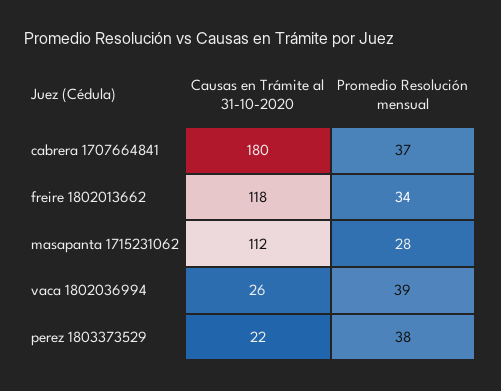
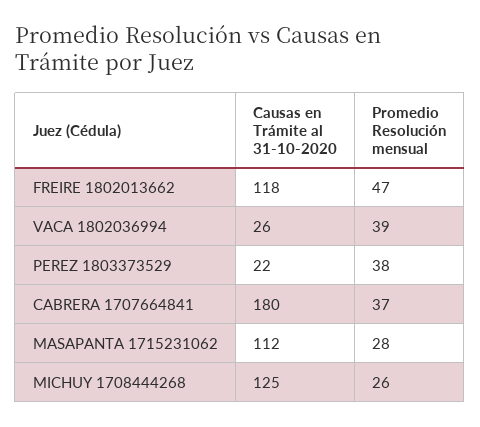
Promedio Resolución mensual, freire 1802013662: 34 -> 47
Causas en Trámite al 31-10-2020, MICHUY 1708444268: none -> 125
Promedio Resolución mensual, MICHUY 1708444268: none -> 26

